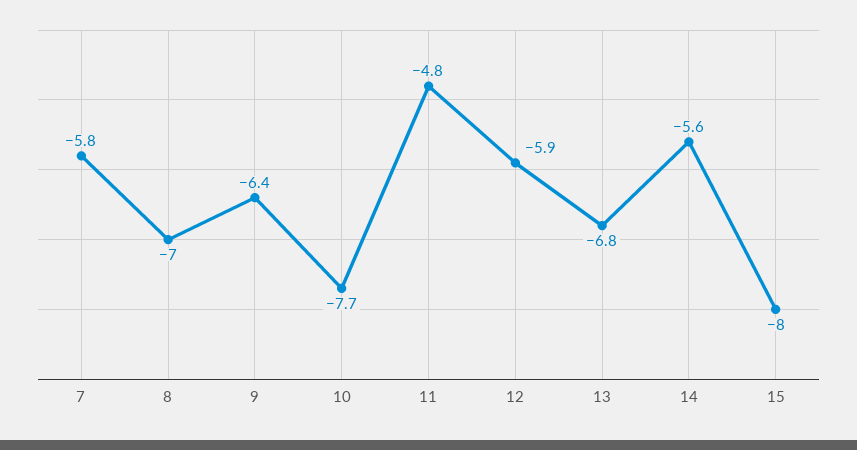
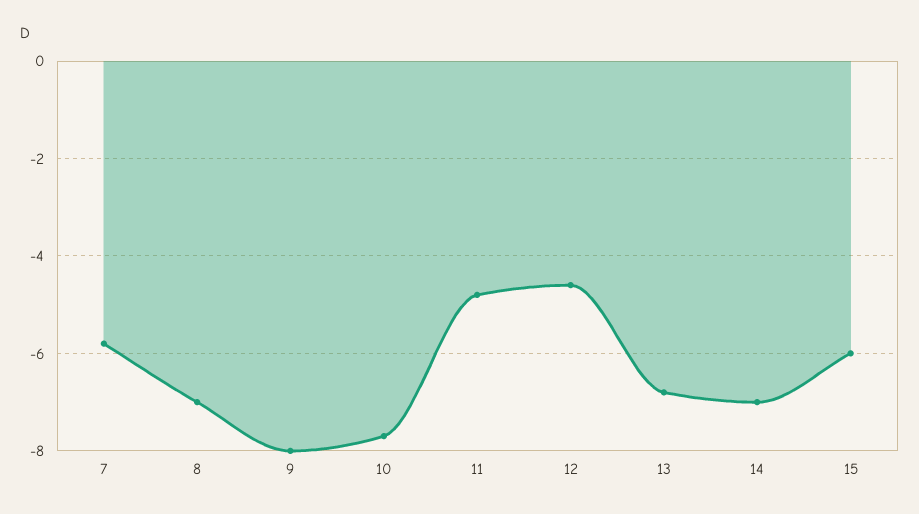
9: -6.4 -> -8
12: -5.9 -> -4.5
14: -5.6 -> -7
15: -8 -> -6

